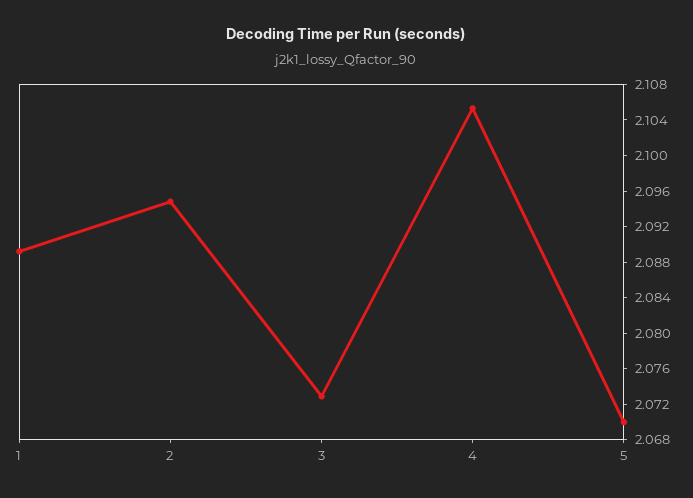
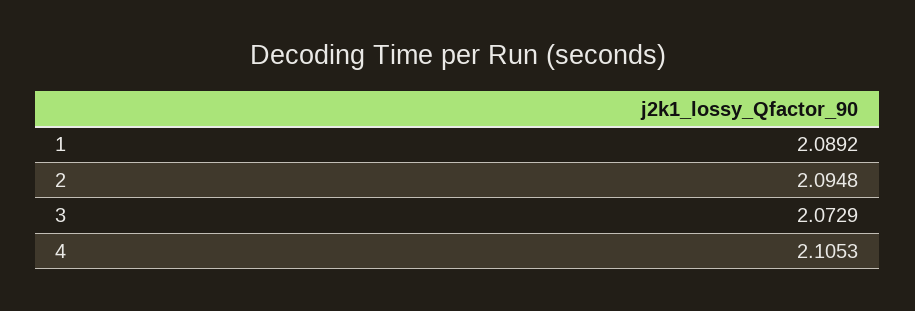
5: 2.07 -> none

